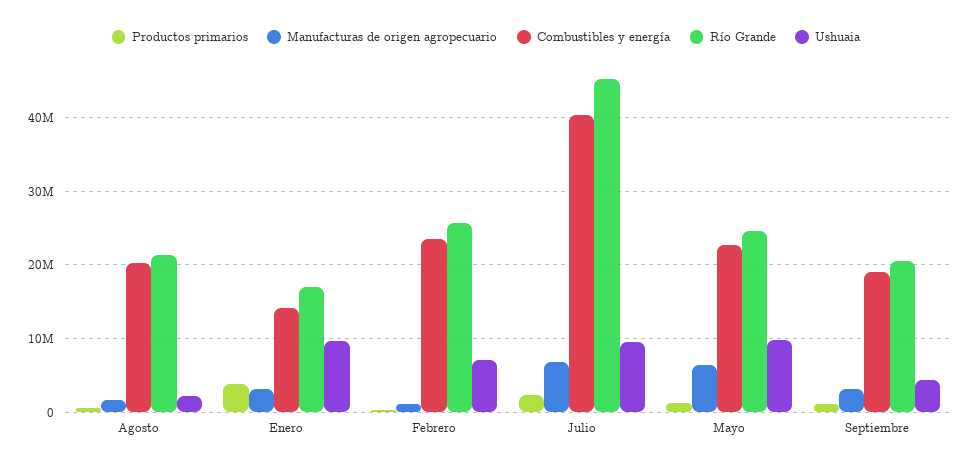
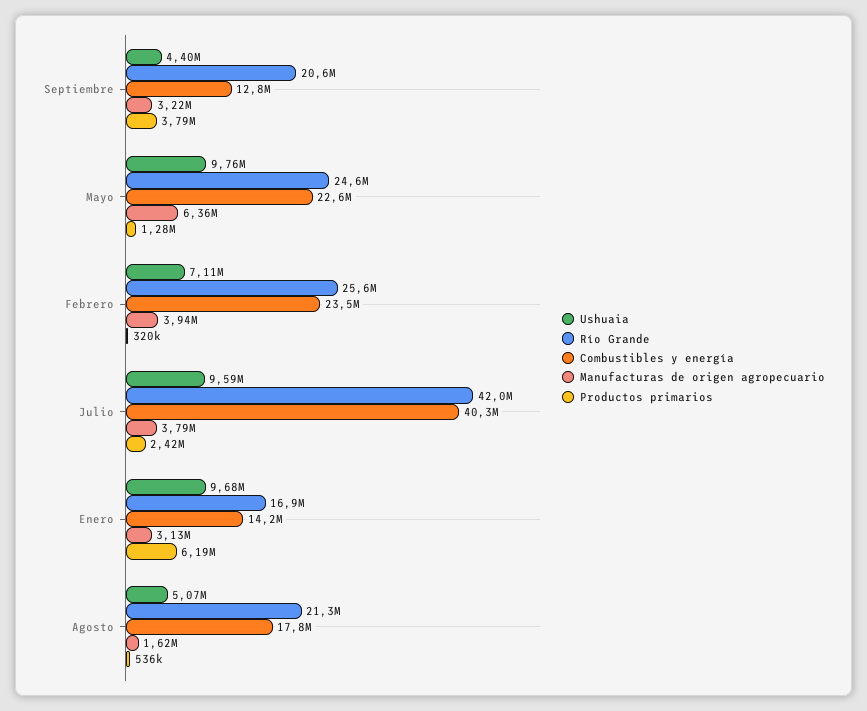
Combustibles y energía, Agosto: 20000000 -> 17800000
Ushuaia, Agosto: 2000000 -> 5070000
Productos primarios, Enero: 4000000 -> 6190000
Manufacturas de origen agropecuario, Febrero: 1000000 -> 3940000
Manufacturas de origen agropecuario, Julio: 7000000 -> 3790000
Río Grande, Julio: 45000000 -> 42000000
Productos primarios, Septiembre: 1000000 -> 3790000
Combustibles y energía, Septiembre: 19000000 -> 12800000

